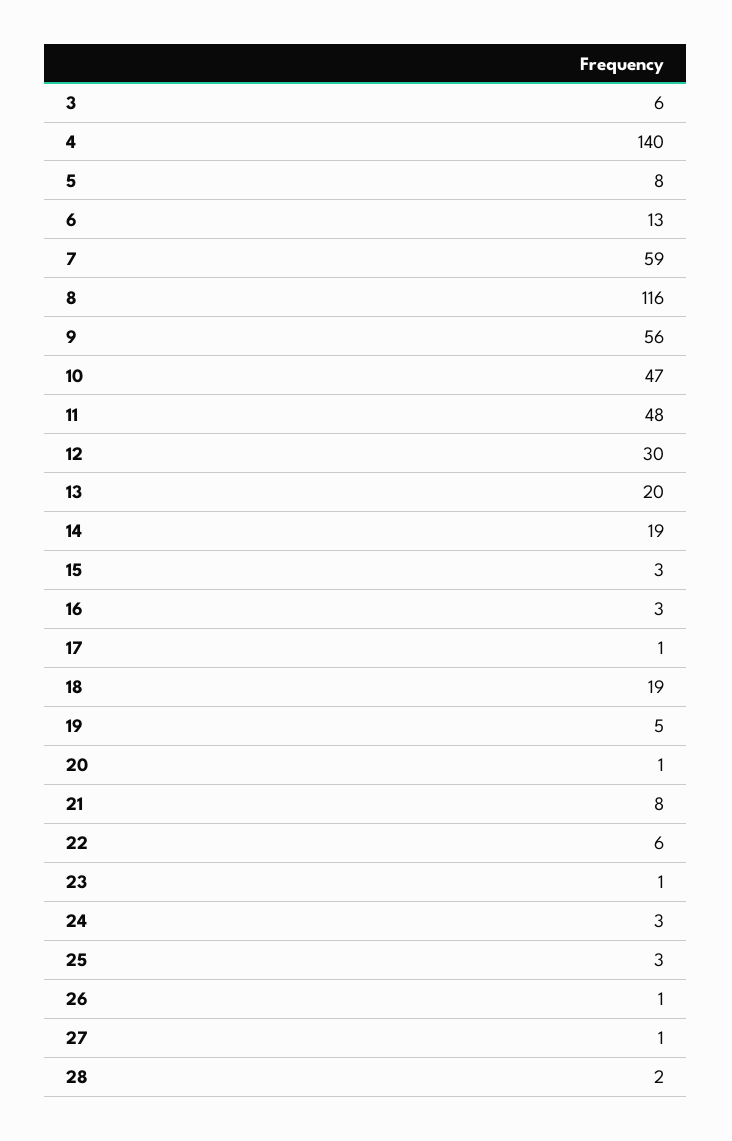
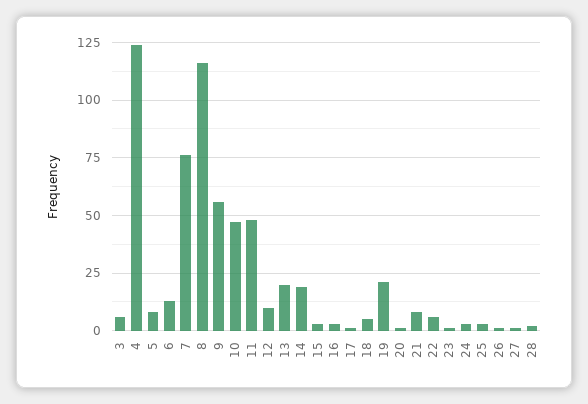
4: 140 -> 125
7: 59 -> 75
12: 30 -> 10
18: 19 -> 5
19: 5 -> 20

